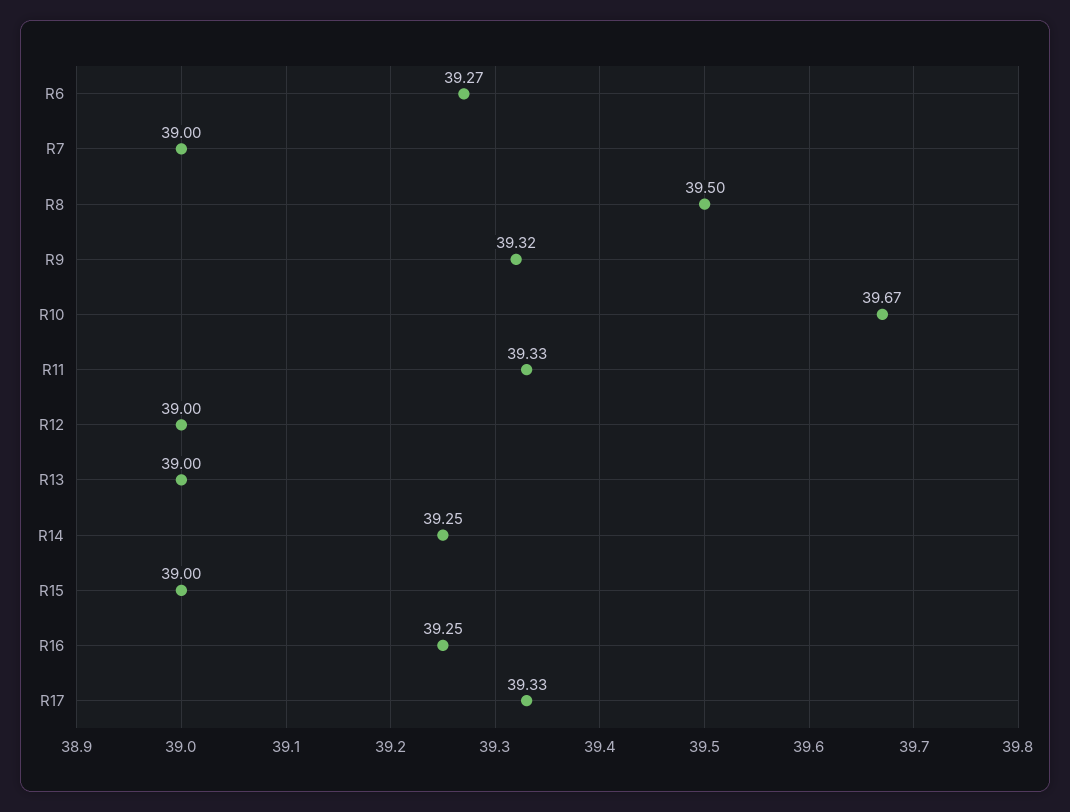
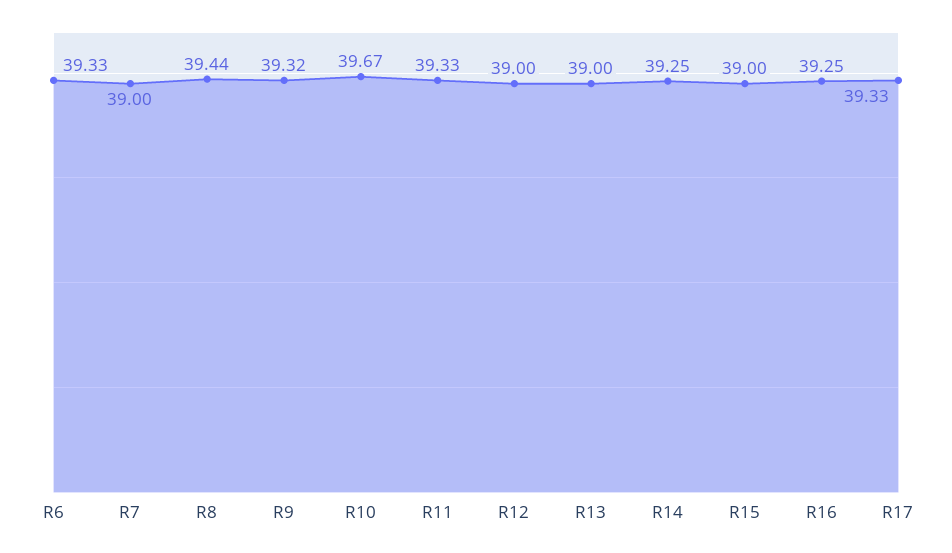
R6: 39.27 -> 39.33
R8: 39.5 -> 39.44

